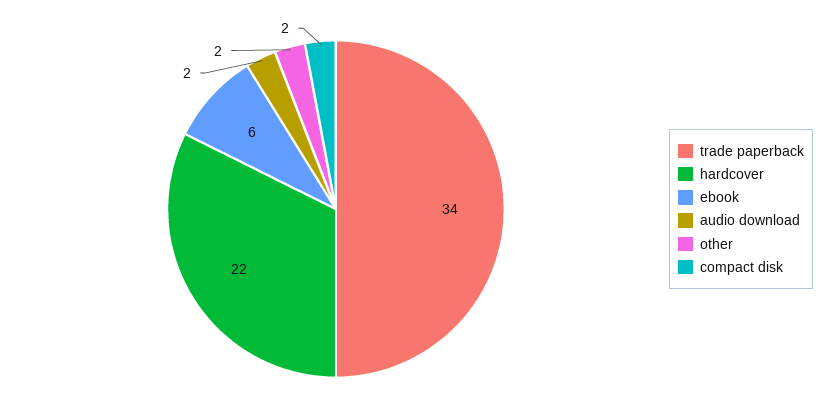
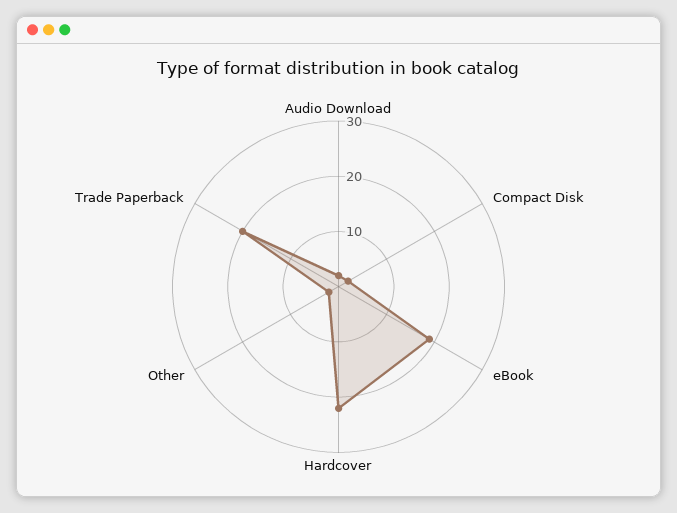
trade paperback: 34 -> 20
ebook: 6 -> 20

